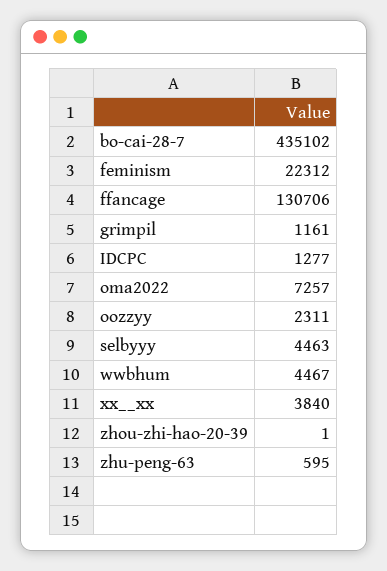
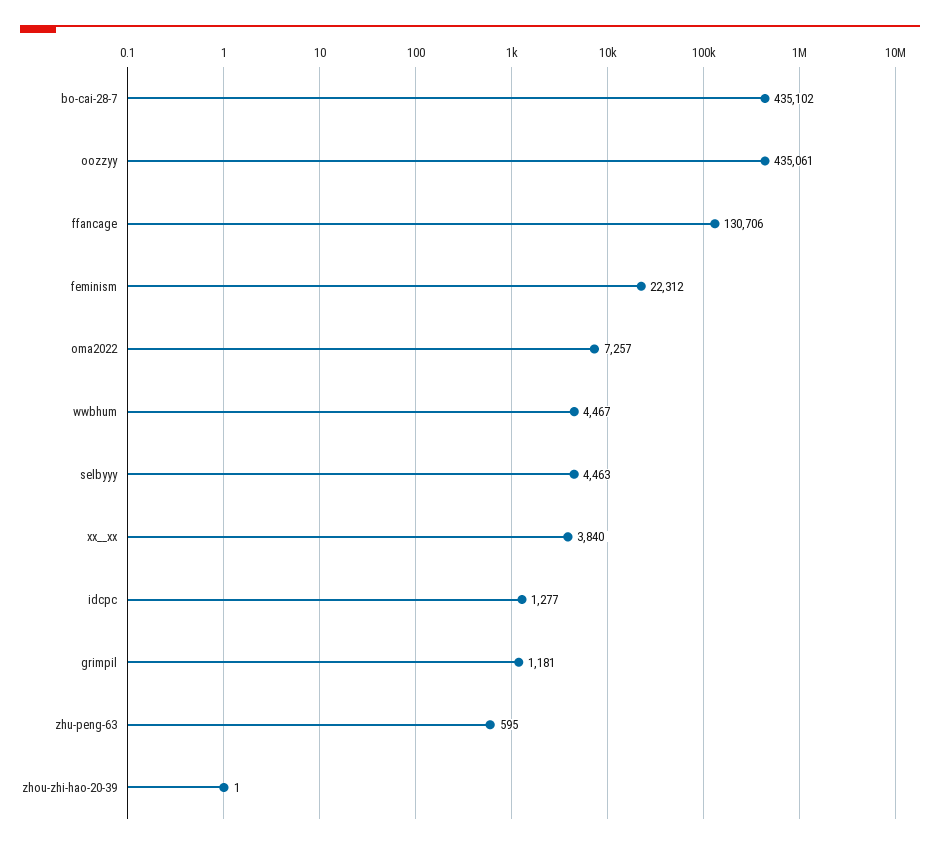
grimpil: 1161 -> 1181
oozzyy: 2311 -> 435061

